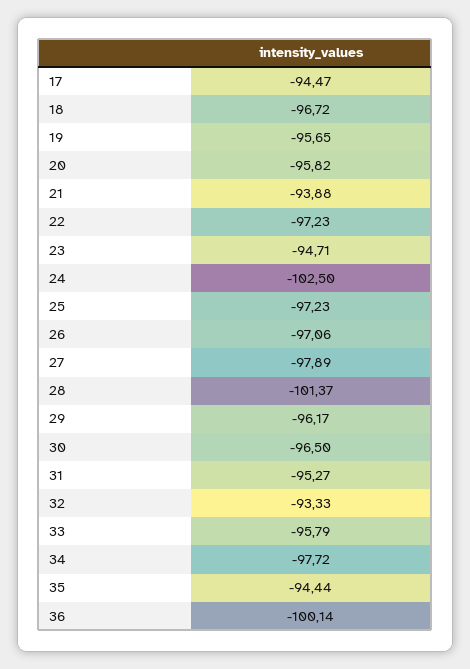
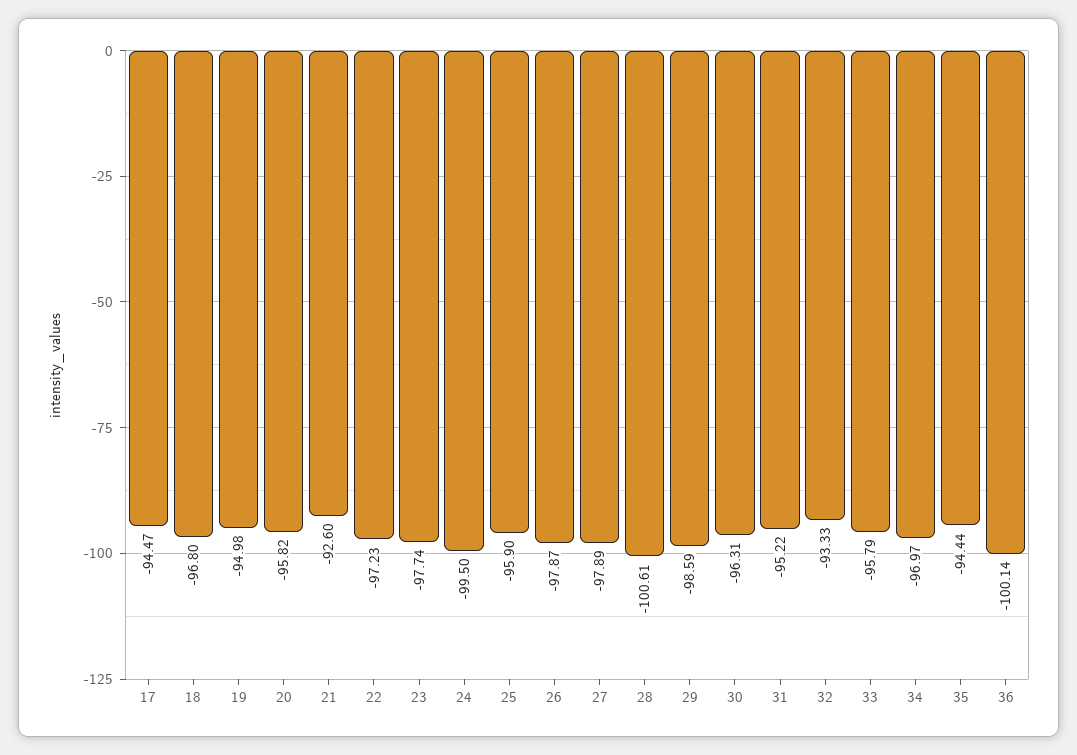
18: -96.72 -> -96.8
19: -95.65 -> -94.98
21: -93.88 -> -92.6
23: -94.71 -> -97.74
24: -102.5 -> -99.5
25: -97.23 -> -95.9
26: -97.06 -> -97.87
28: -101.37 -> -100.61
29: -96.17 -> -98.59
30: -96.5 -> -96.31
31: -95.27 -> -95.22
34: -97.72 -> -96.97

